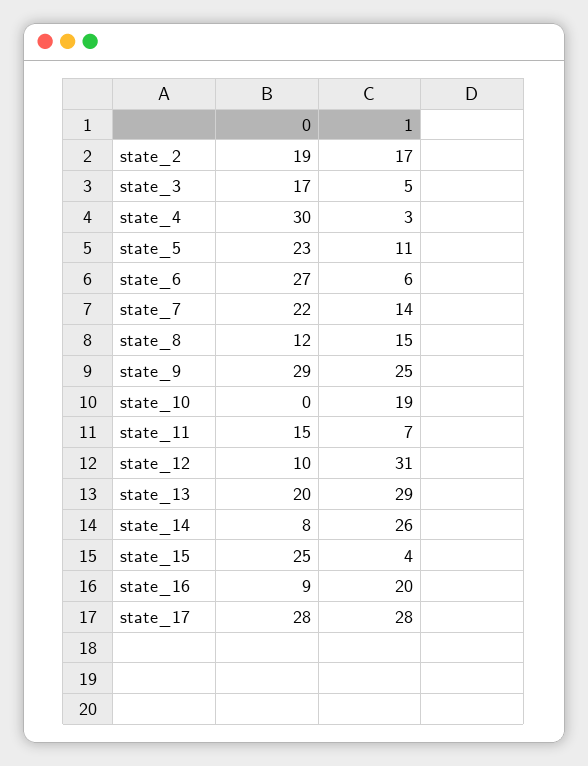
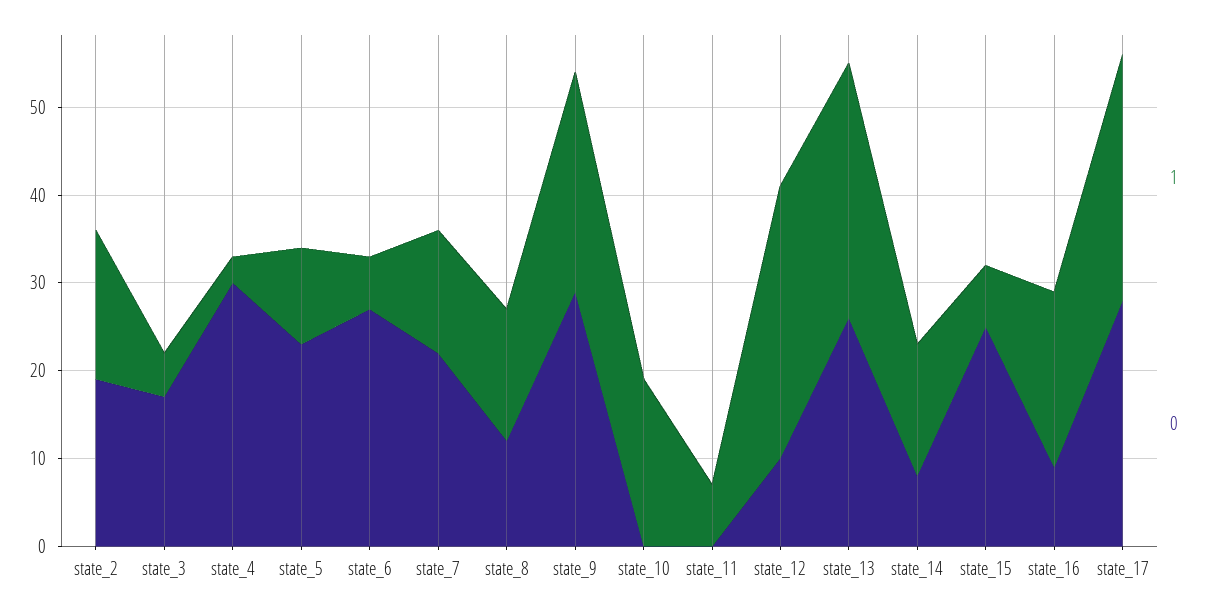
0, state_11: 15 -> 0
0, state_13: 20 -> 26
1, state_14: 26 -> 15
1, state_15: 4 -> 7

